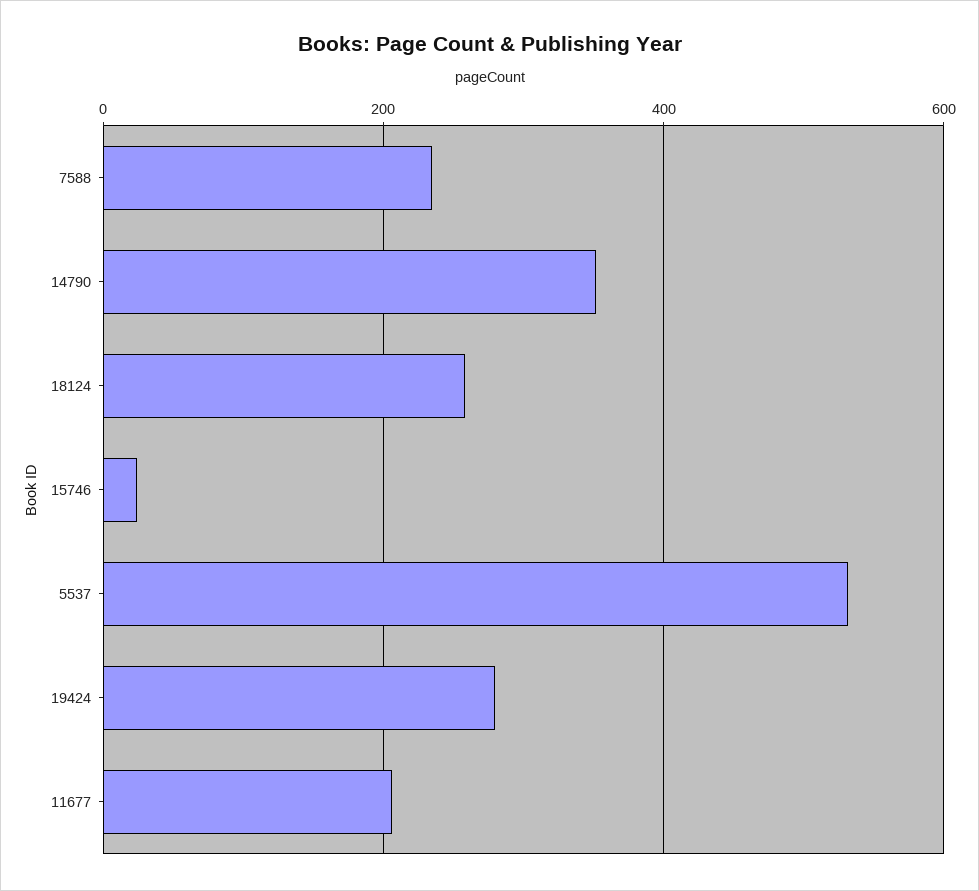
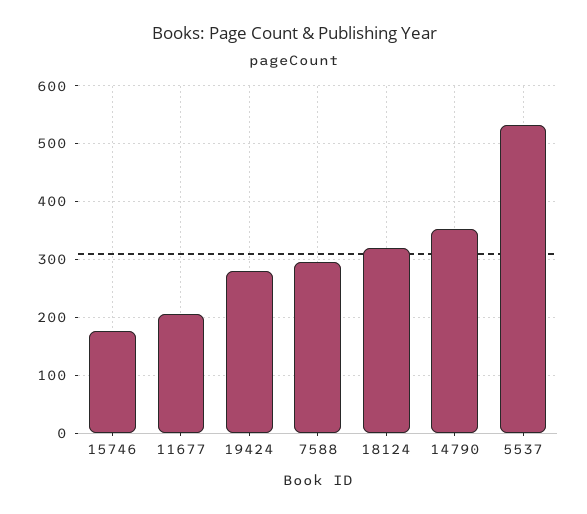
7588: 240 -> 300
18124: 260 -> 320
15746: 20 -> 180

